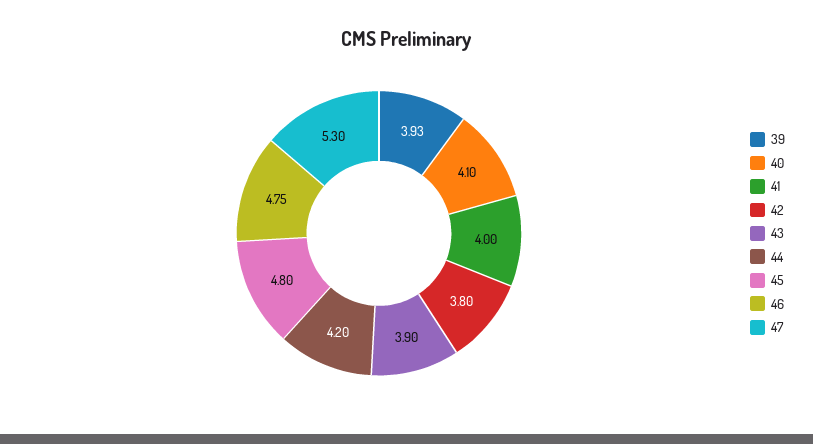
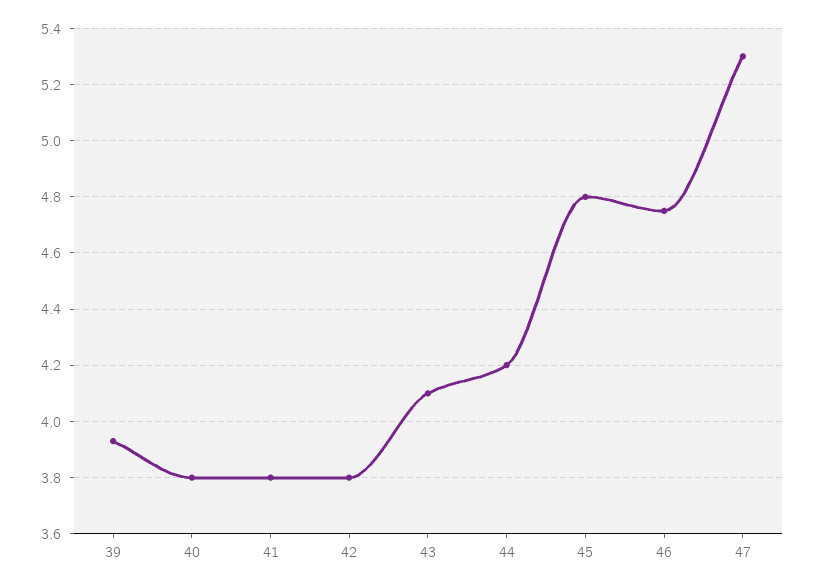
40: 4.1 -> 3.8
41: 4 -> 3.8
43: 3.9 -> 4.1

